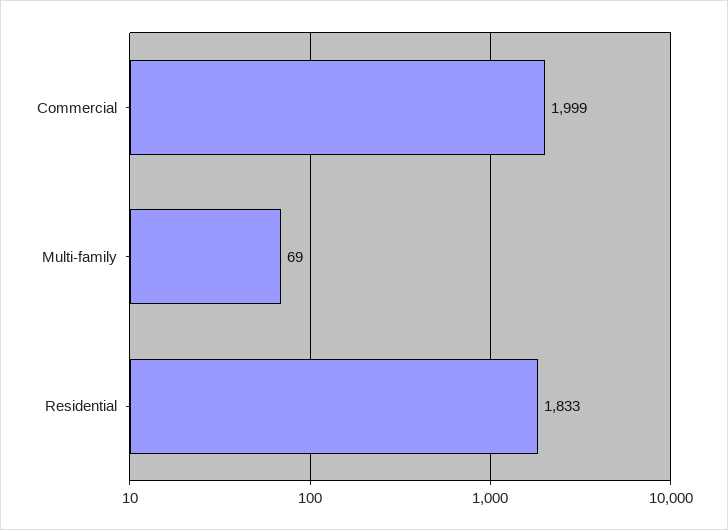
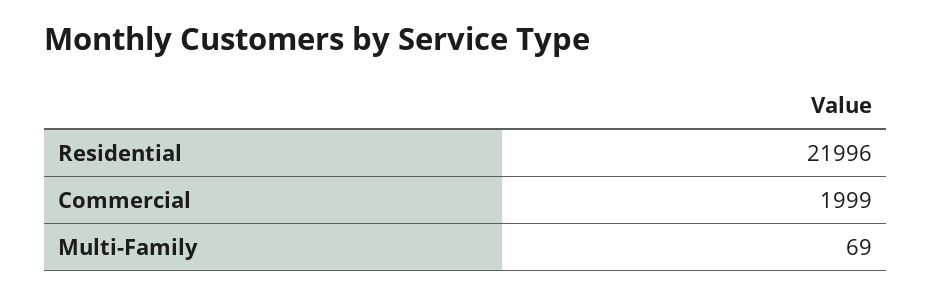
Residential: 1833 -> 21996

